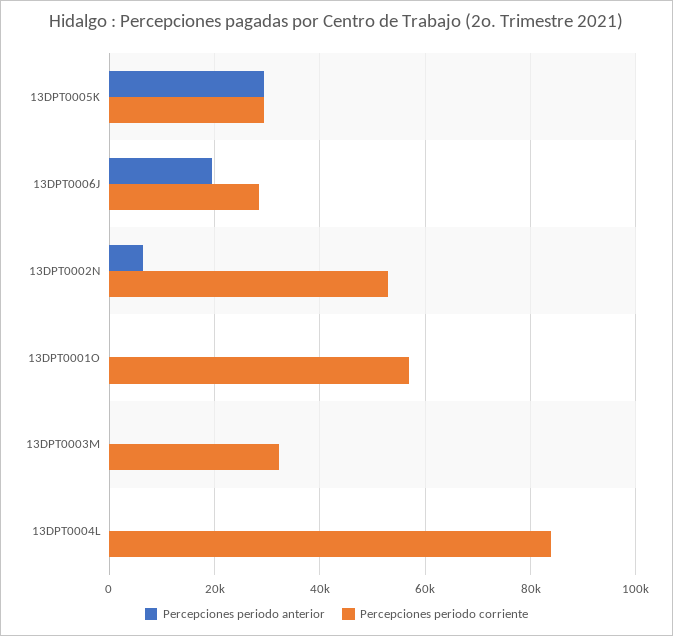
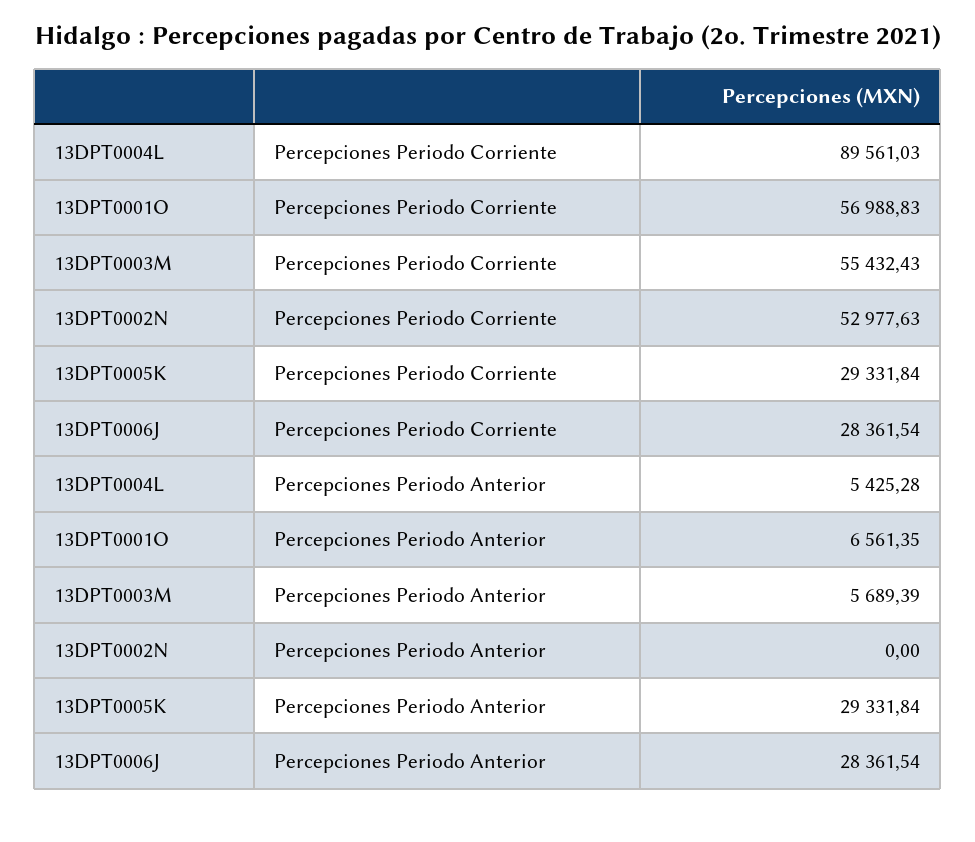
Percepciones periodo anterior, 13DPT0006J: 20000 -> 28361.54
Percepciones periodo anterior, 13DPT0002N: 6000 -> 0
Percepciones periodo anterior, 13DPT0001O: 0 -> 6561.35
Percepciones periodo anterior, 13DPT0003M: 0 -> 5689.39
Percepciones periodo corriente, 13DPT0003M: 32000 -> 55432.43
Percepciones periodo anterior, 13DPT0004L: 0 -> 5425.28
Percepciones periodo corriente, 13DPT0004L: 84000 -> 89561.03

